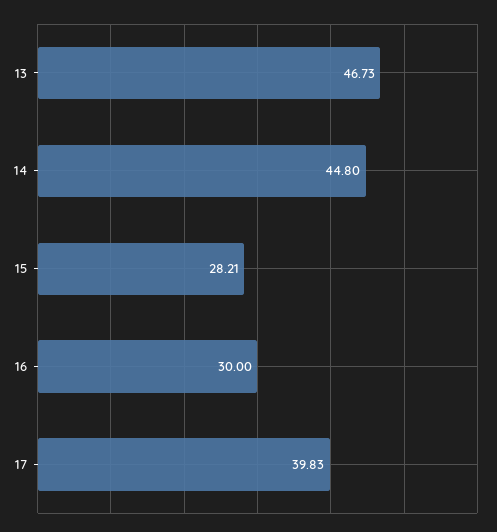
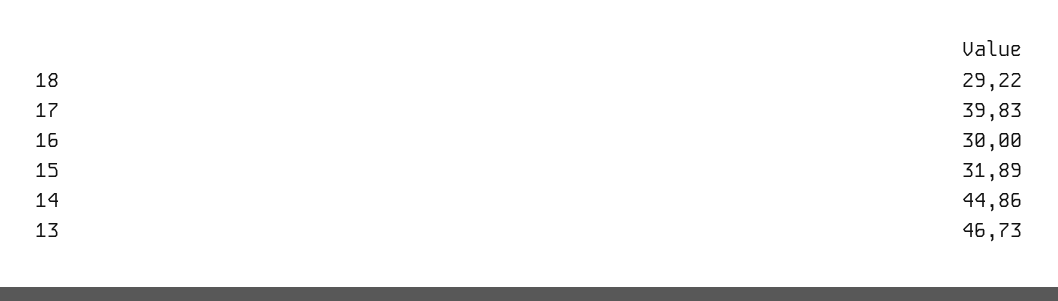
14: 44.8 -> 44.86
15: 28.21 -> 31.89
18: none -> 29.22

